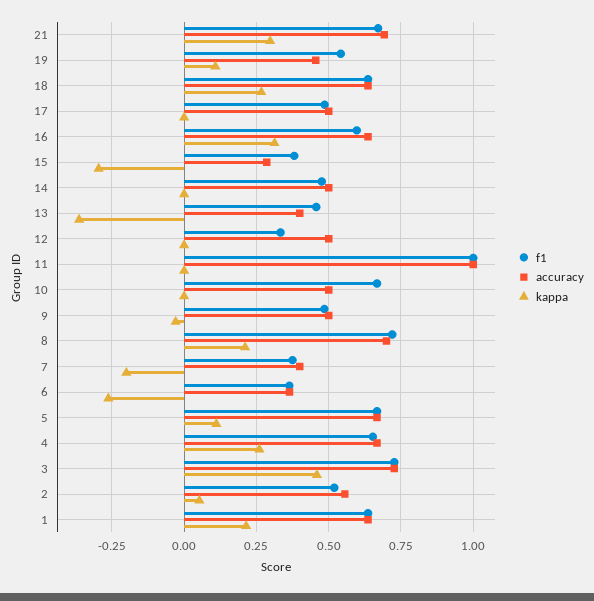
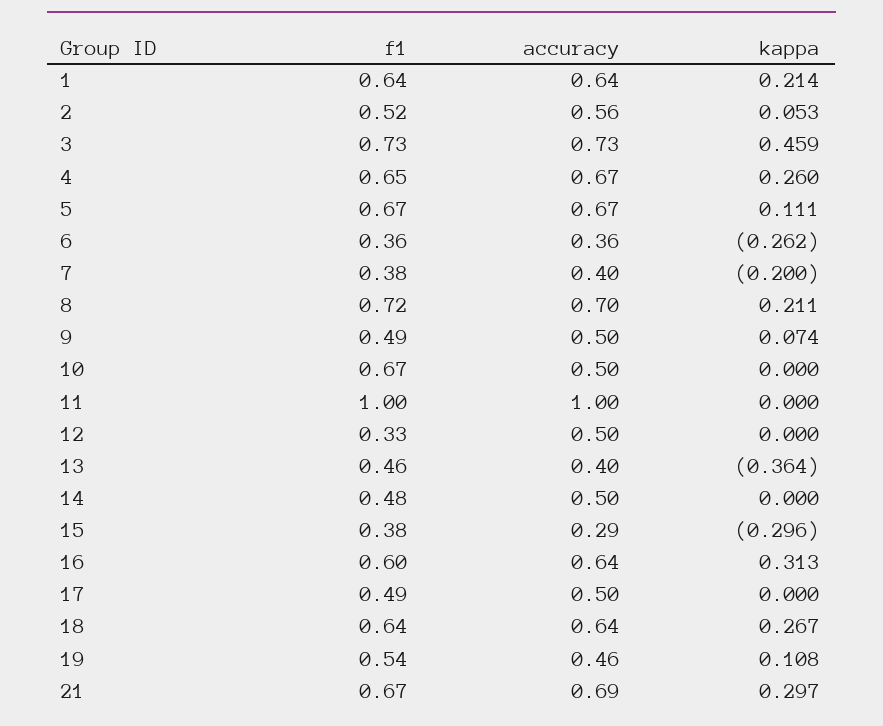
kappa, 9: -0.025 -> 0.074

